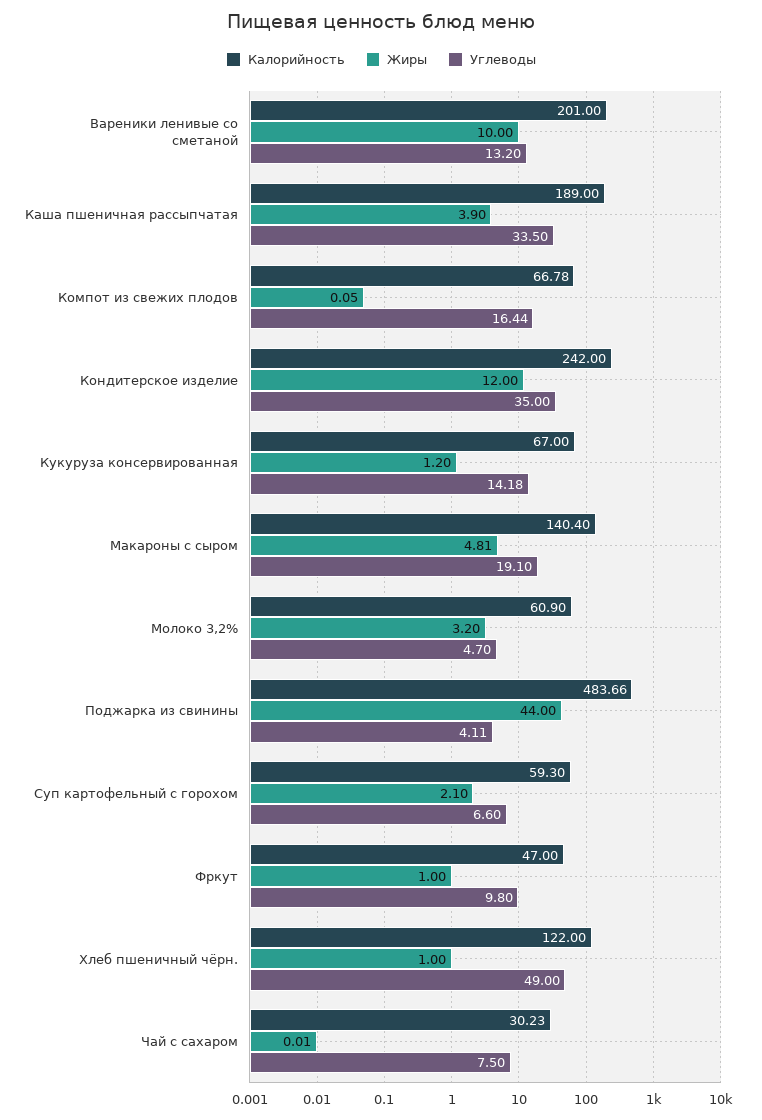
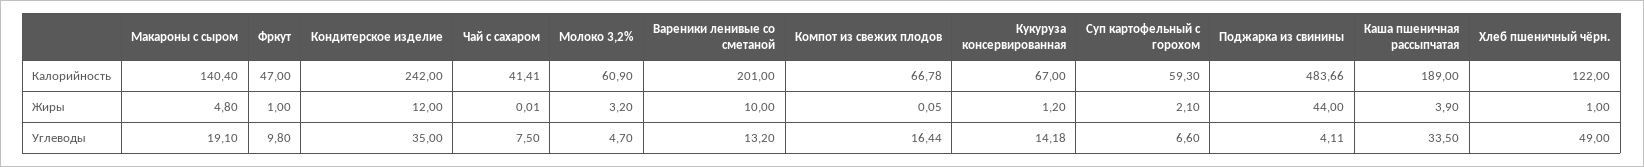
Жиры, Макароны с сыром: 4.81 -> 4.8
Калорийность, Чай с сахаром: 30.23 -> 41.41

